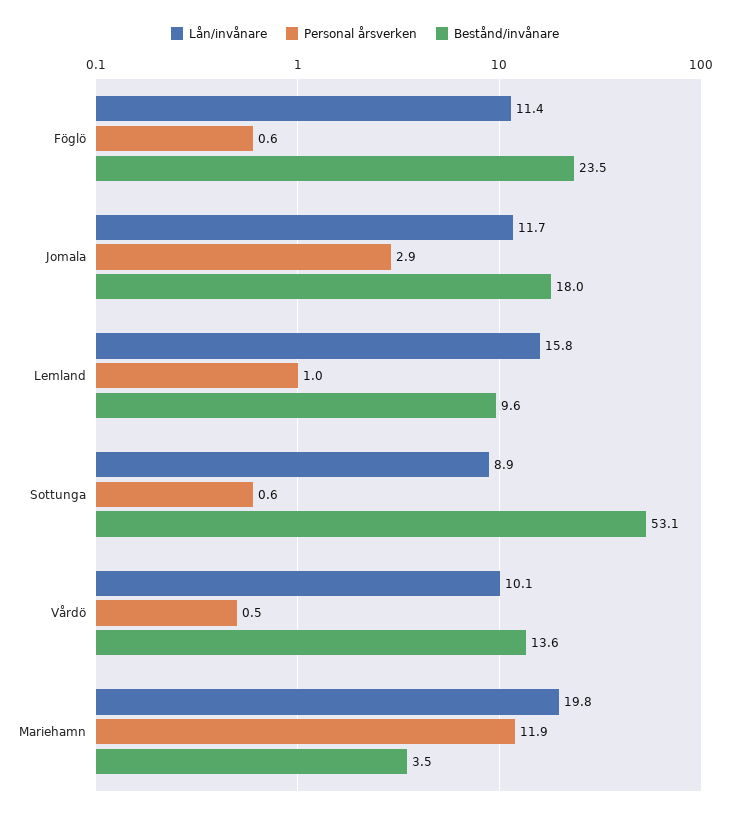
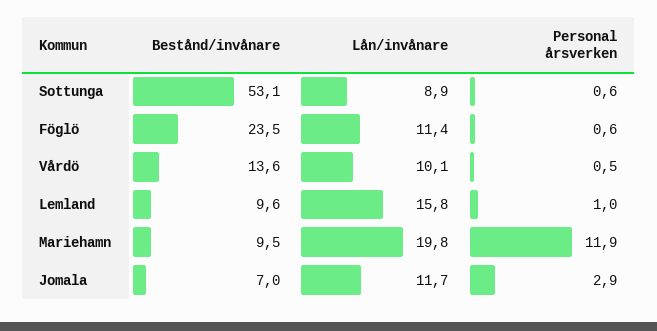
Bestånd/invånare, Jomala: 18 -> 7
Bestånd/invånare, Mariehamn: 3.5 -> 9.5

